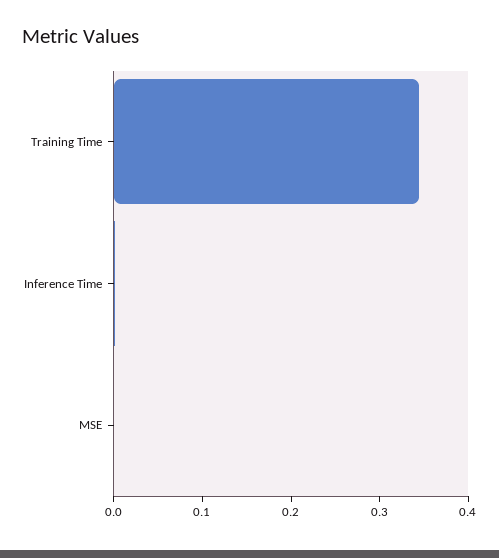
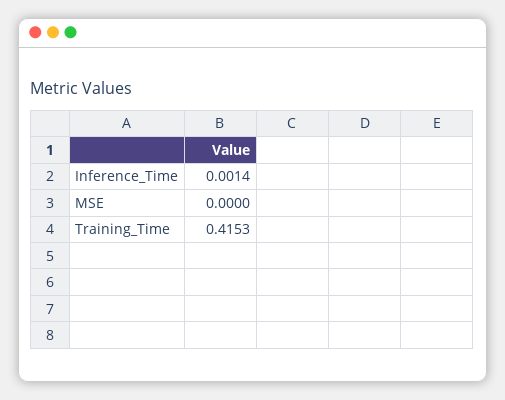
Training Time: 0.34 -> 0.4153

